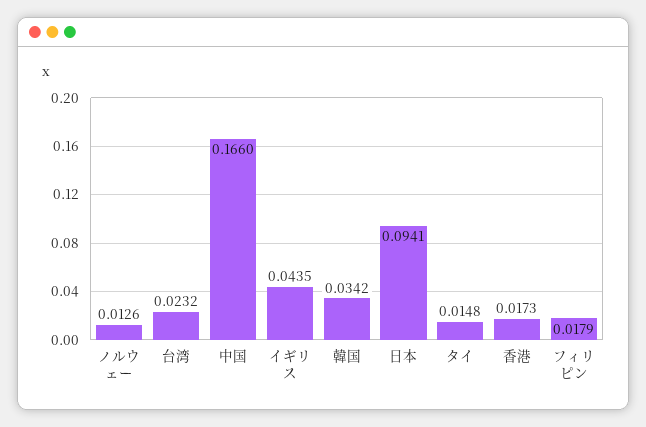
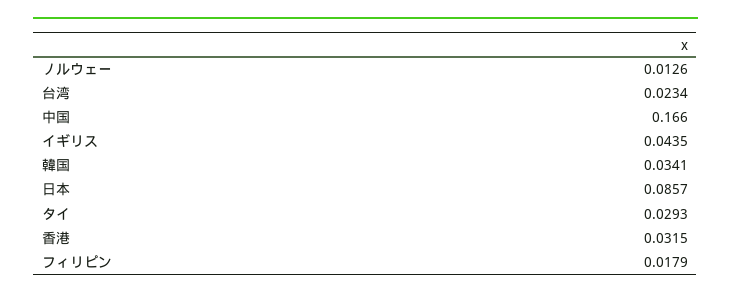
台湾: 0.0232 -> 0.0234
韓国: 0.0342 -> 0.0341
日本: 0.0941 -> 0.0857
タイ: 0.0148 -> 0.0293
香港: 0.0173 -> 0.0315

